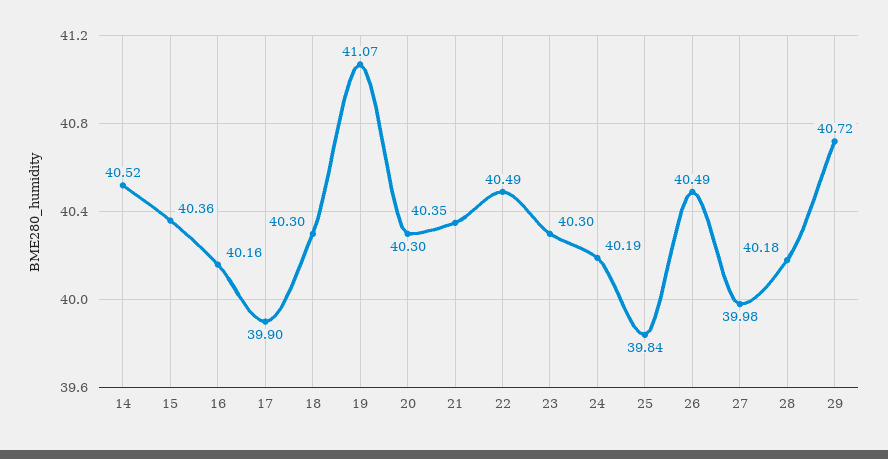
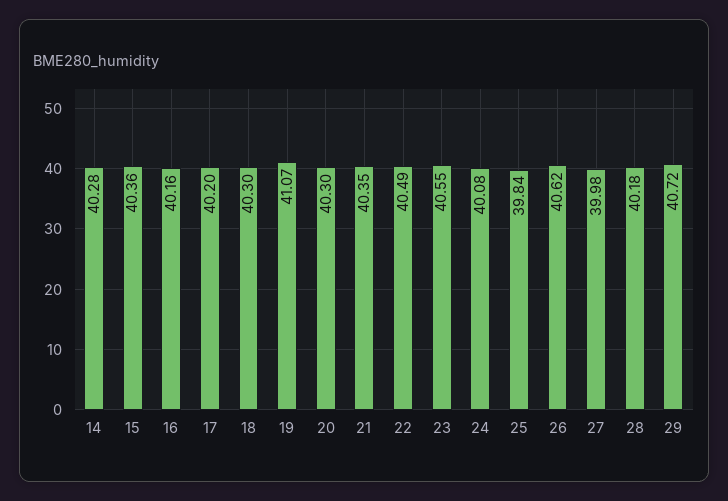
14: 40.52 -> 40.28
17: 39.9 -> 40.2
23: 40.3 -> 40.55
24: 40.19 -> 40.08
26: 40.49 -> 40.62

